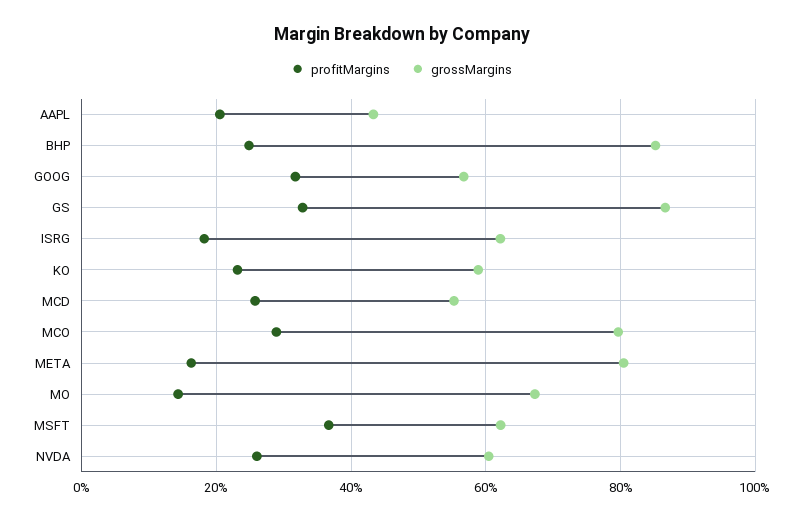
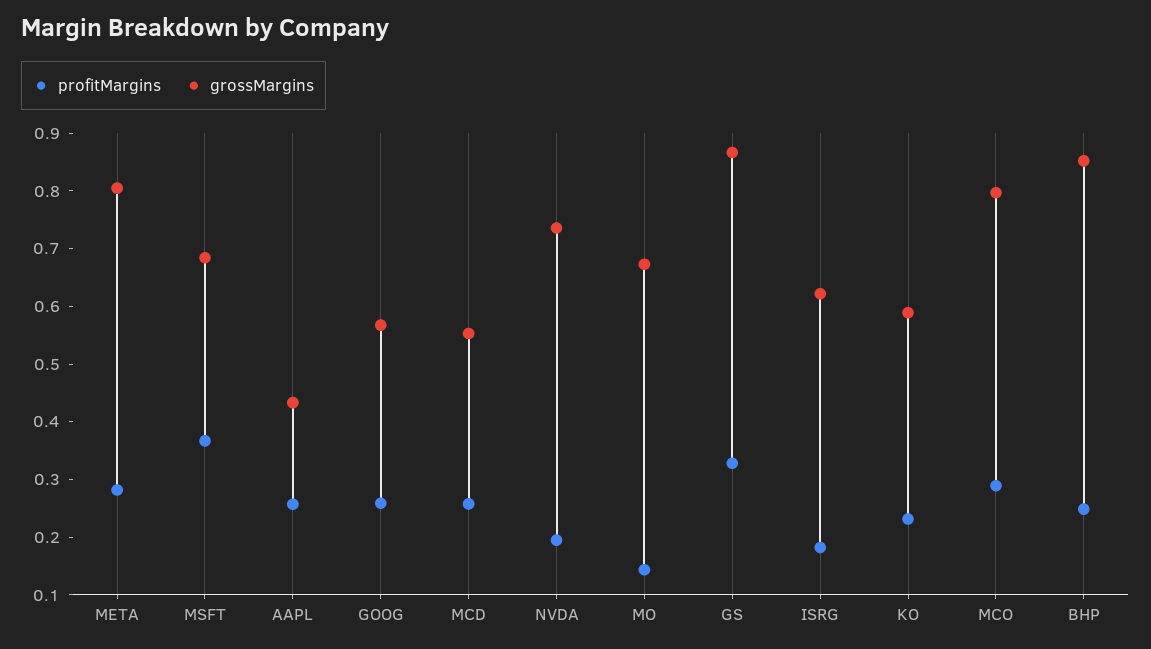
profitMargins, AAPL: 0.2 -> 0.26
profitMargins, GOOG: 0.32 -> 0.26
profitMargins, META: 0.16 -> 0.28
grossMargins, MSFT: 0.62 -> 0.68
profitMargins, NVDA: 0.26 -> 0.2
grossMargins, NVDA: 0.6 -> 0.74

